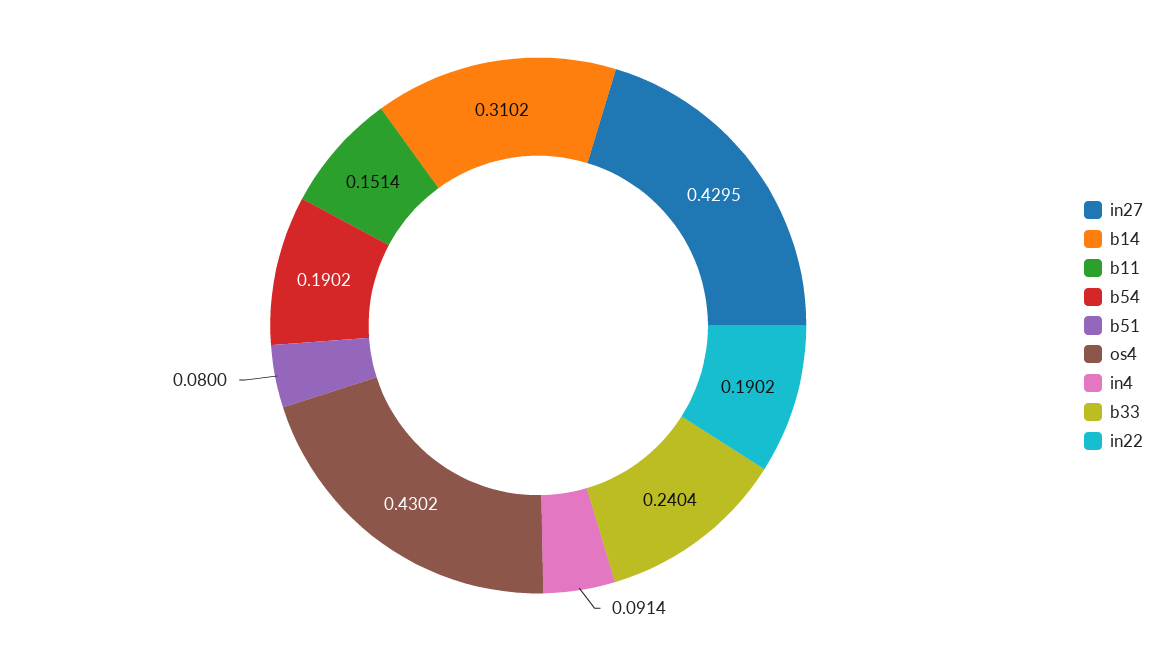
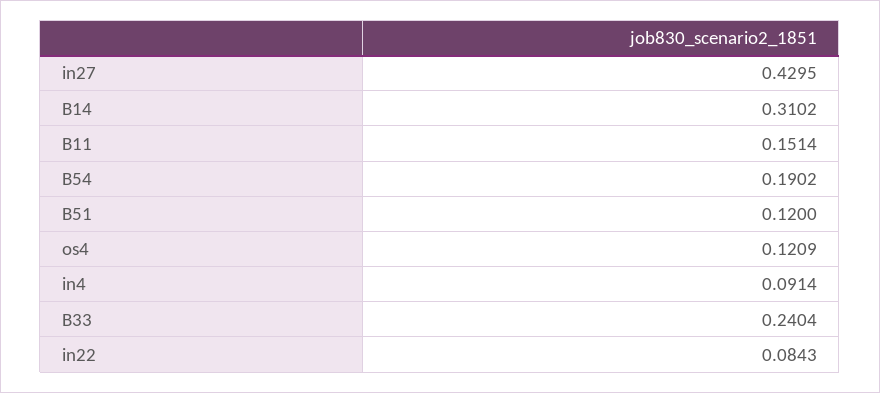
b51: 0.08 -> 0.12
os4: 0.4302 -> 0.1209
in22: 0.1902 -> 0.0843

